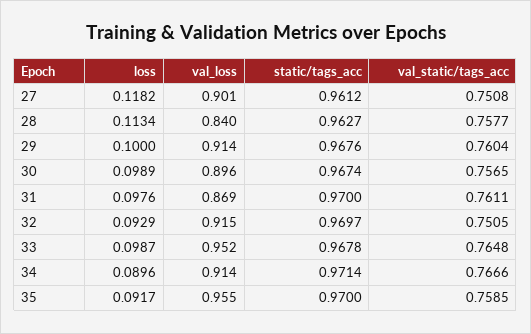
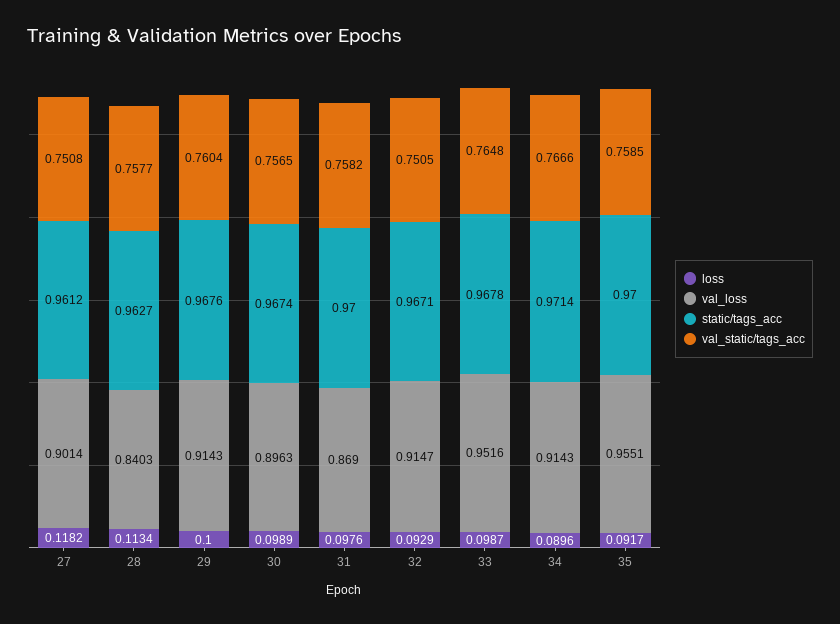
val_static/tags_acc, 31: 0.7611 -> 0.7582
static/tags_acc, 32: 0.9697 -> 0.9671

